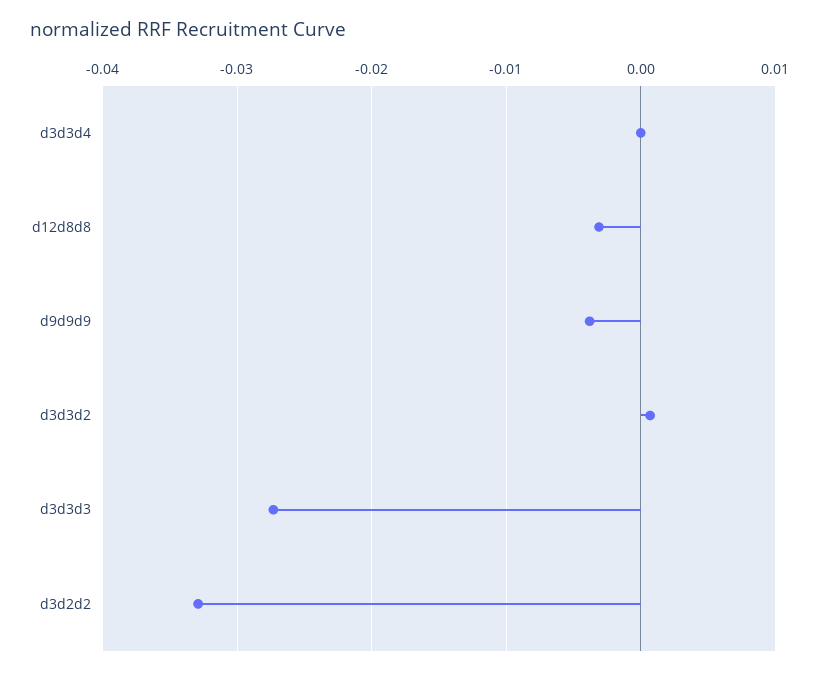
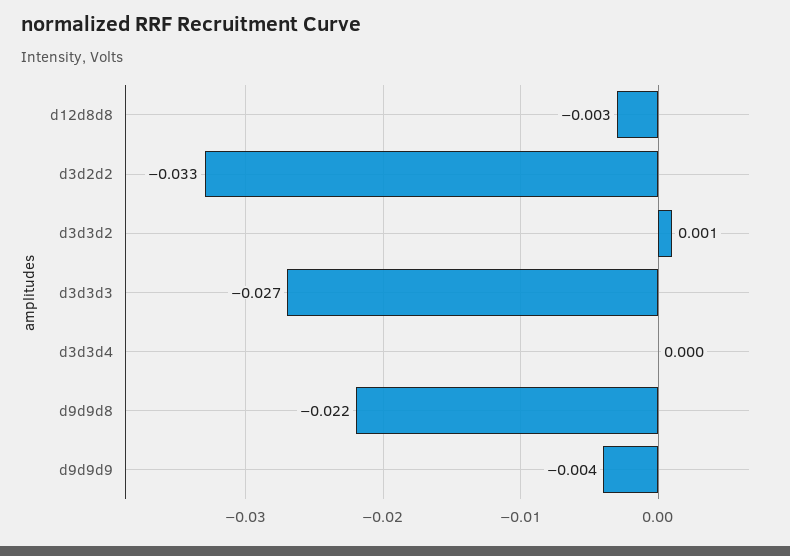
d9d9d8: none -> -0.022

